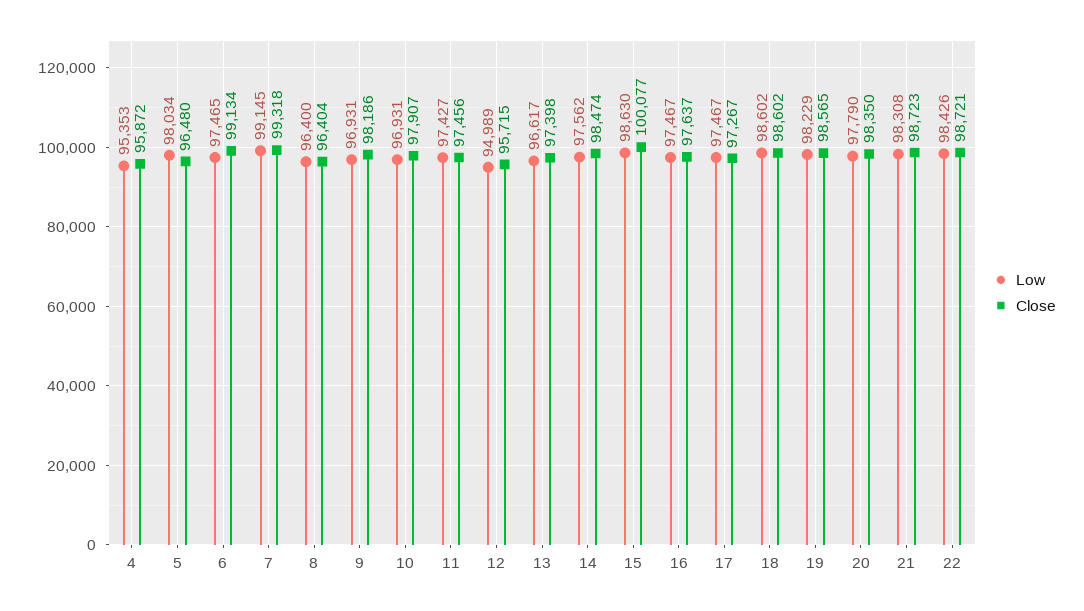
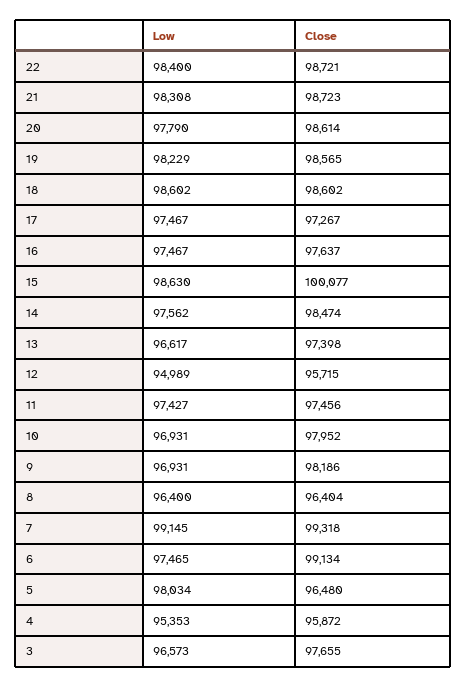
Close, 10: 97907 -> 97952
Close, 20: 98350 -> 98614
Low, 22: 98426 -> 98400
Low, 3: none -> 96573
Close, 3: none -> 97655

